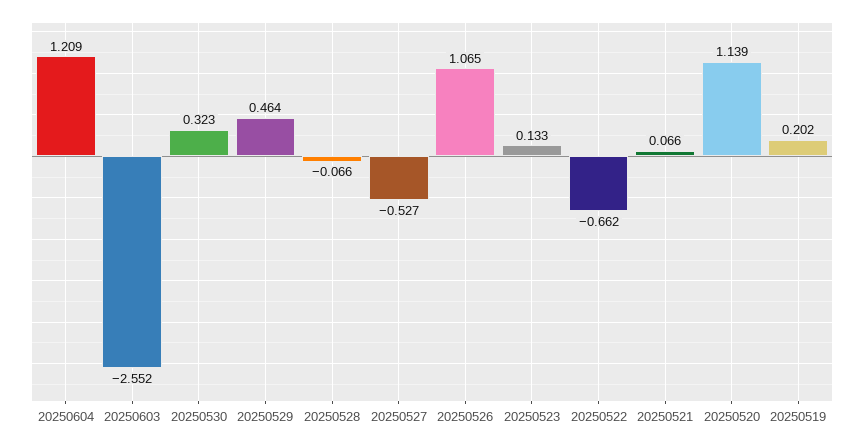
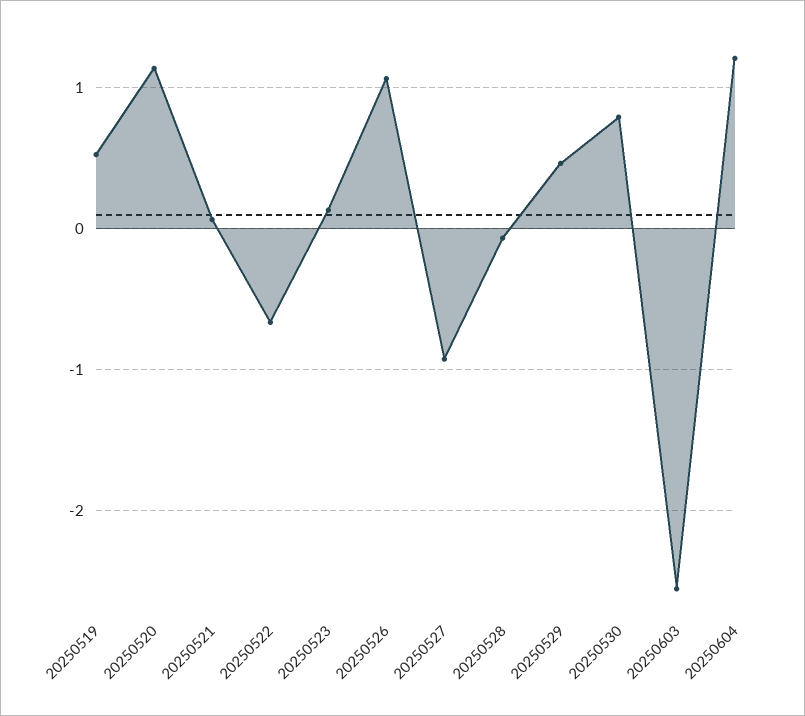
20250530: 0.323 -> 0.8
20250527: -0.527 -> -0.9
20250519: 0.202 -> 0.5

